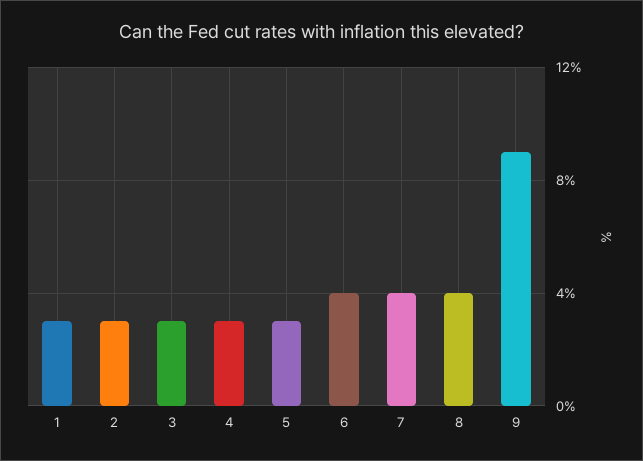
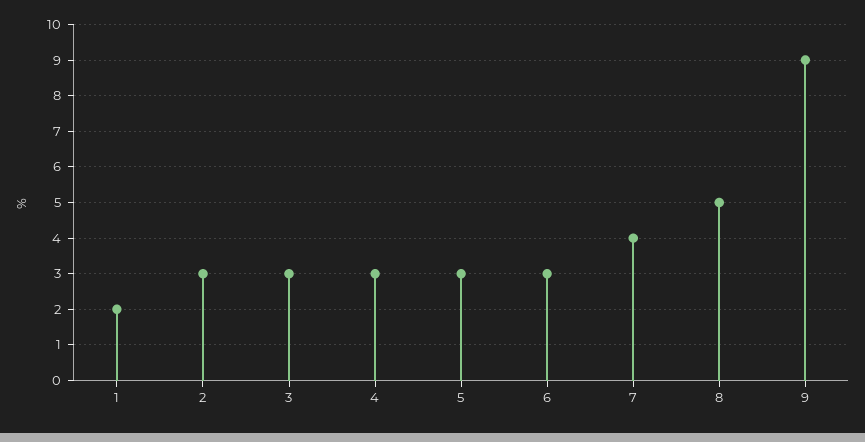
1: 3 -> 2
6: 4 -> 3
8: 4 -> 5

